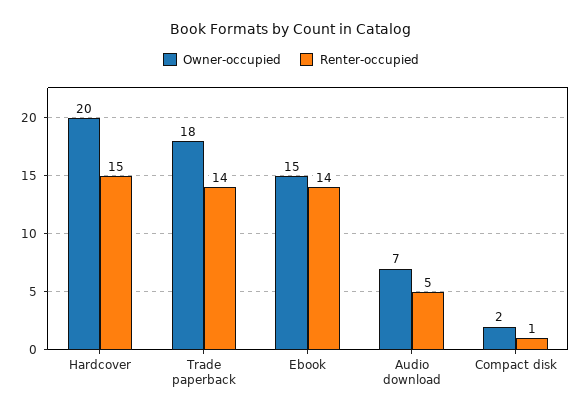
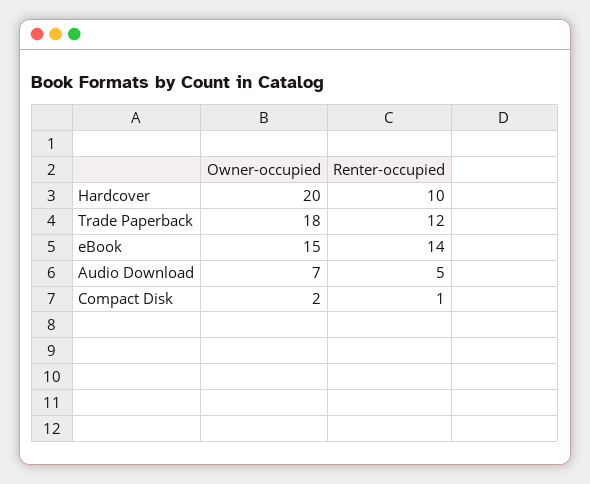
Renter-occupied, Hardcover: 15 -> 10
Renter-occupied, Trade paperback: 14 -> 12

